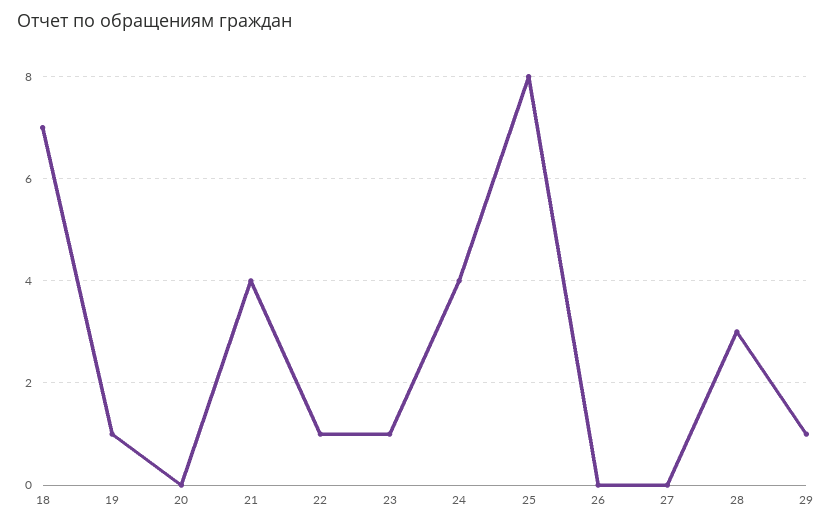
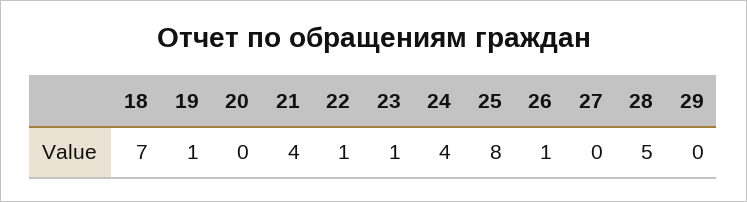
26: 0 -> 1
28: 3 -> 5
29: 1 -> 0

